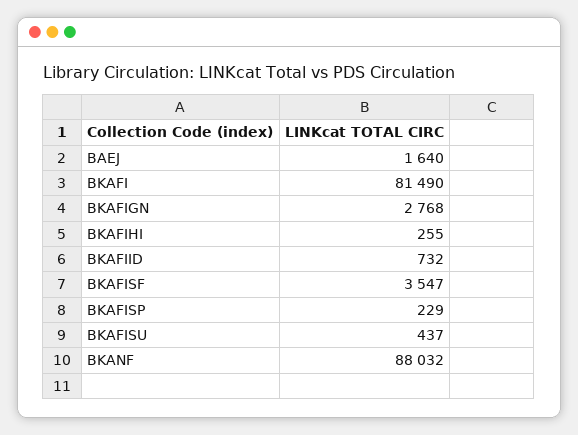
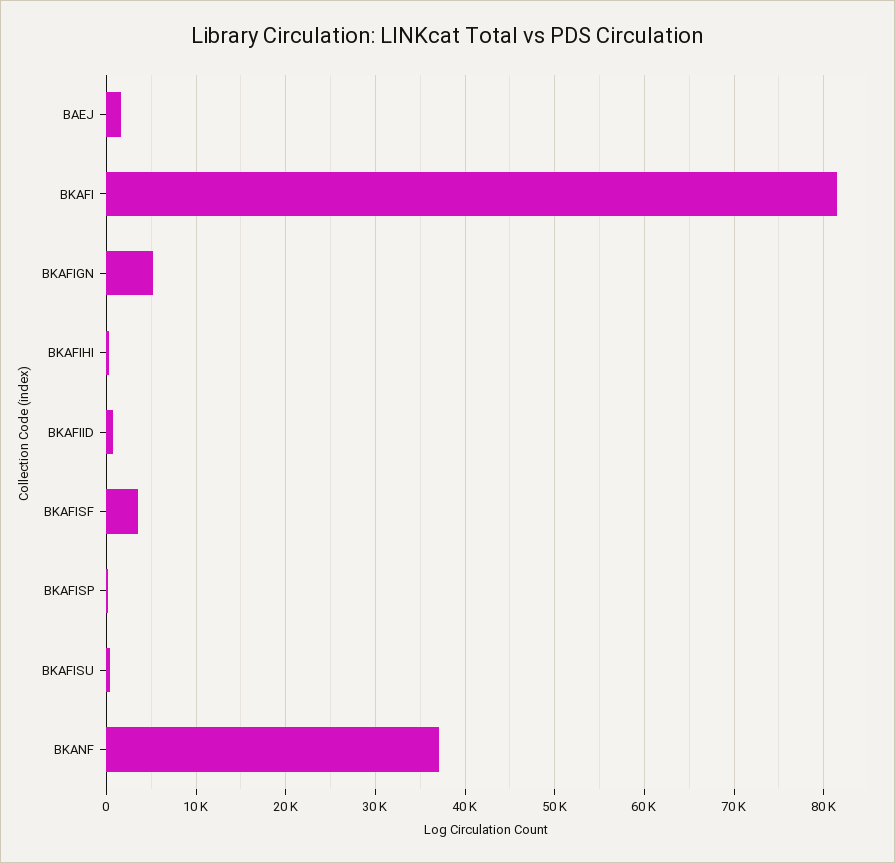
BKAFIGN: 2768 -> 5000
BKANF: 88032 -> 37000

